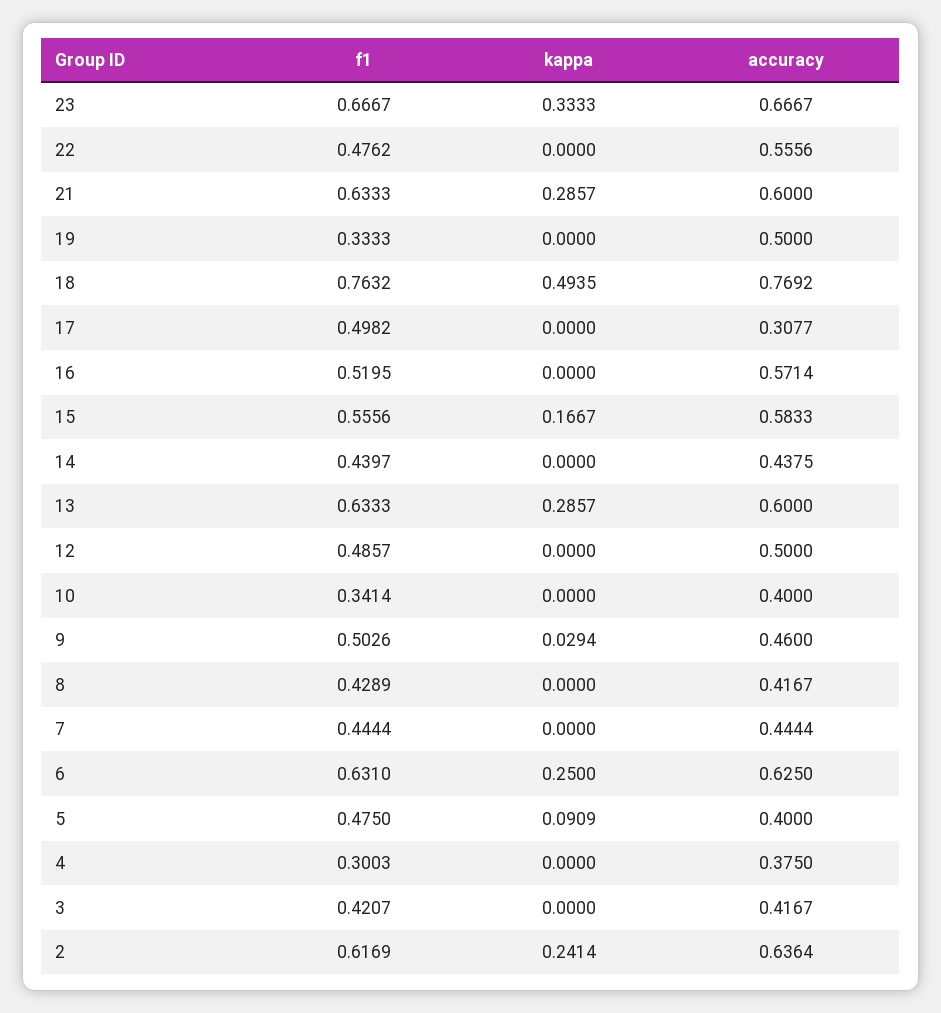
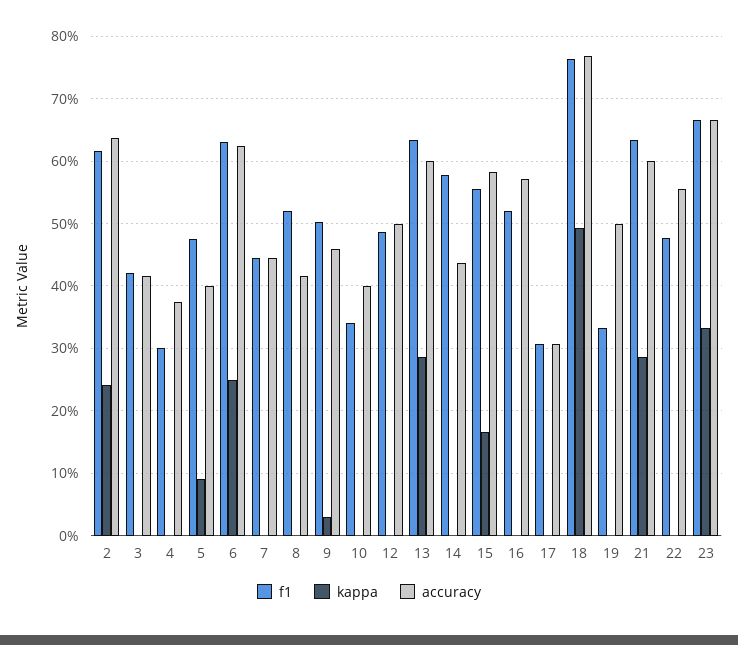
f1, 17: 0.4982 -> 0.31
f1, 14: 0.4397 -> 0.58
f1, 8: 0.4289 -> 0.52

